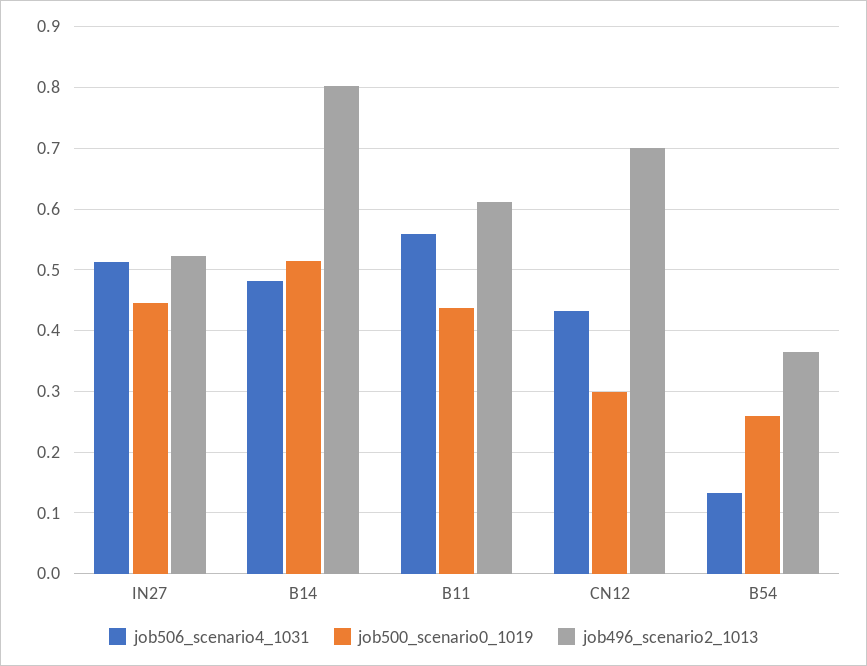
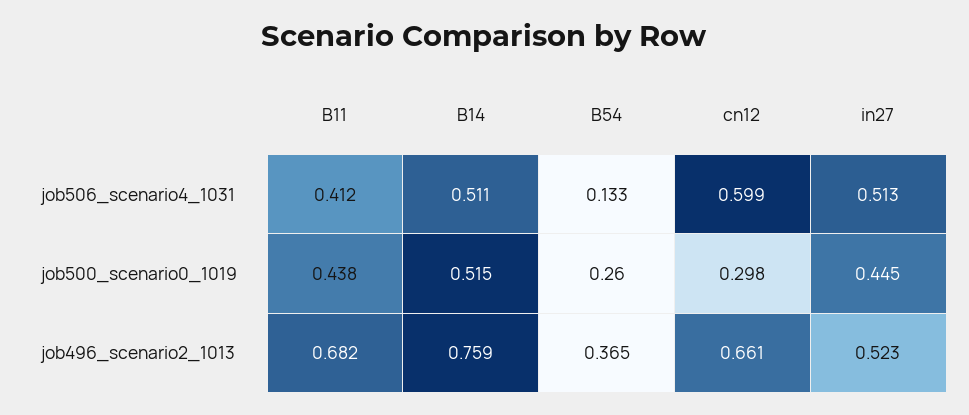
job506_scenario4_1031, B14: 0.48 -> 0.511
job496_scenario2_1013, B14: 0.8 -> 0.759
job506_scenario4_1031, B11: 0.56 -> 0.412
job496_scenario2_1013, B11: 0.61 -> 0.682
job506_scenario4_1031, CN12: 0.43 -> 0.599
job496_scenario2_1013, CN12: 0.7 -> 0.661

